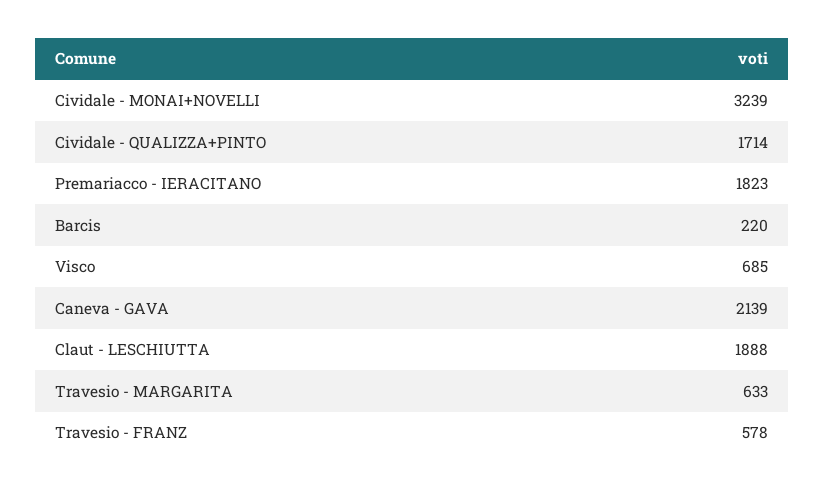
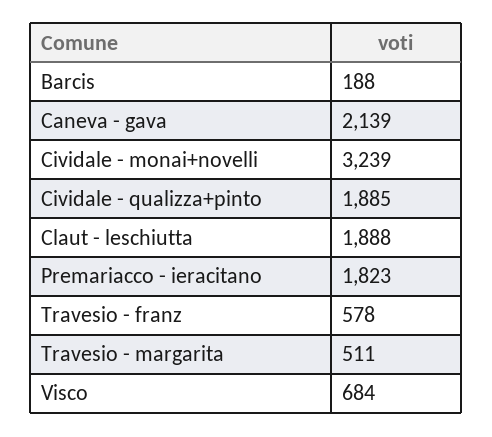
Cividale - QUALIZZA+PINTO: 1714 -> 1885
Barcis: 220 -> 188
Visco: 685 -> 684
Travesio - MARGARITA: 633 -> 511

